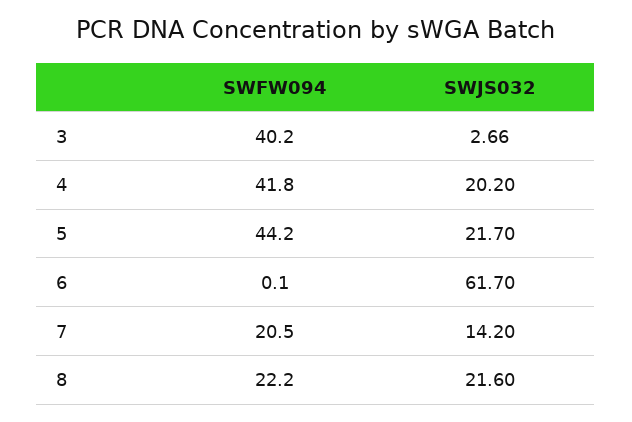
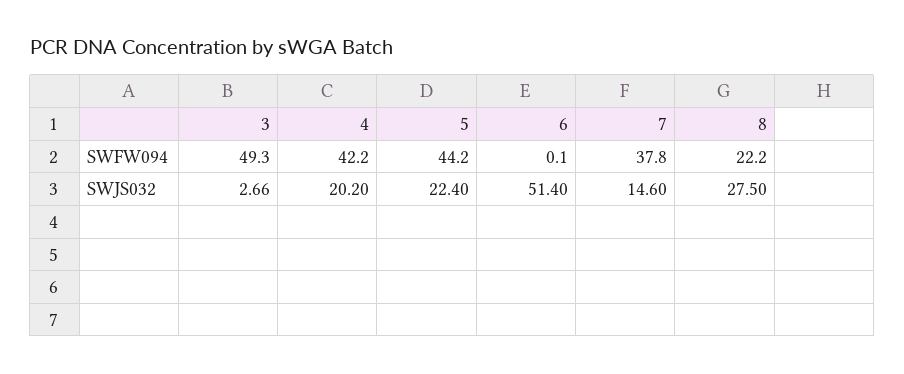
SWFW094, 3: 40.2 -> 49.3
SWFW094, 4: 41.8 -> 42.2
SWJS032, 5: 21.7 -> 22.4
SWJS032, 6: 61.7 -> 51.4
SWFW094, 7: 20.5 -> 37.8
SWJS032, 7: 14.2 -> 14.6
SWJS032, 8: 21.6 -> 27.5

